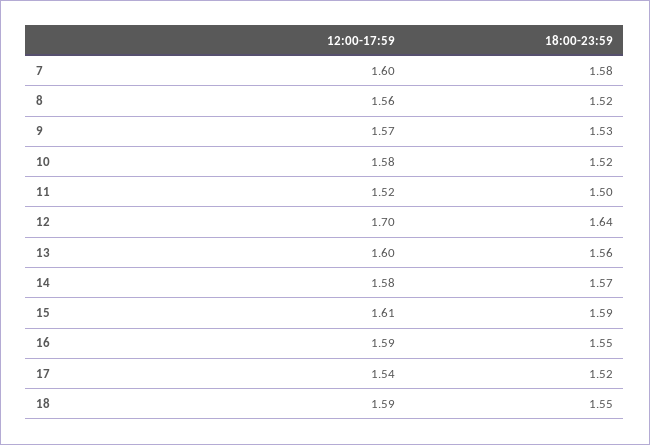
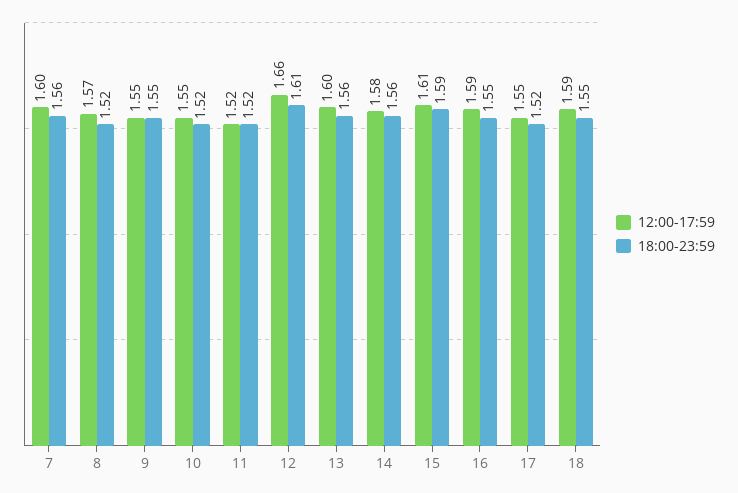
18:00-23:59, 7: 1.58 -> 1.56
12:00-17:59, 8: 1.56 -> 1.57
12:00-17:59, 9: 1.57 -> 1.55
18:00-23:59, 9: 1.53 -> 1.55
12:00-17:59, 10: 1.58 -> 1.55
18:00-23:59, 11: 1.5 -> 1.52
12:00-17:59, 12: 1.7 -> 1.66
18:00-23:59, 12: 1.64 -> 1.61
18:00-23:59, 14: 1.57 -> 1.56
12:00-17:59, 17: 1.54 -> 1.55

